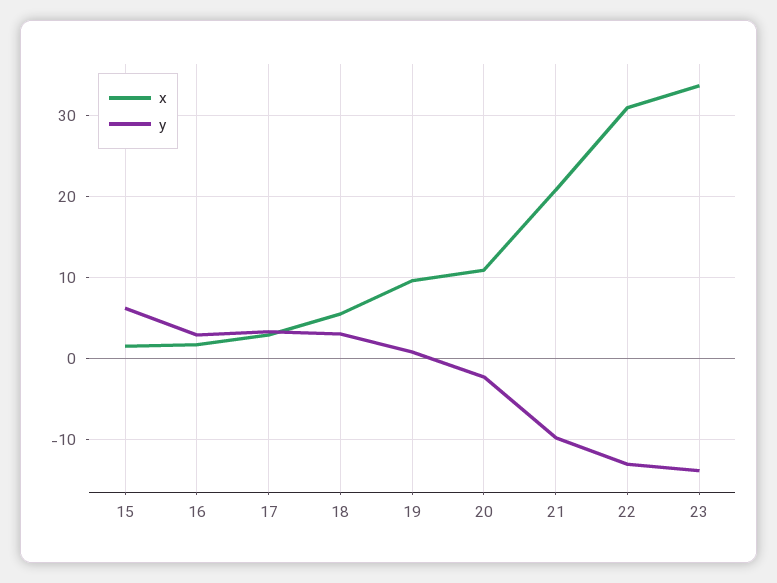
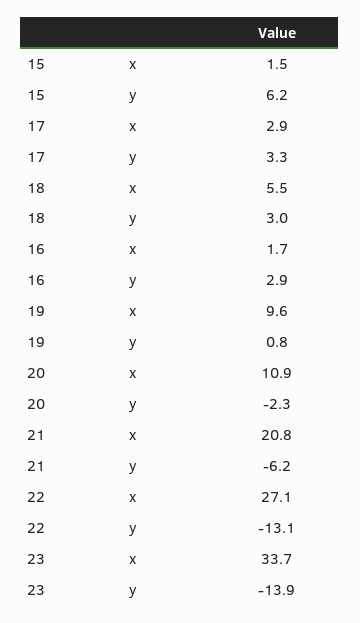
y, 21: -10 -> -6.2
x, 22: 31 -> 27.1

